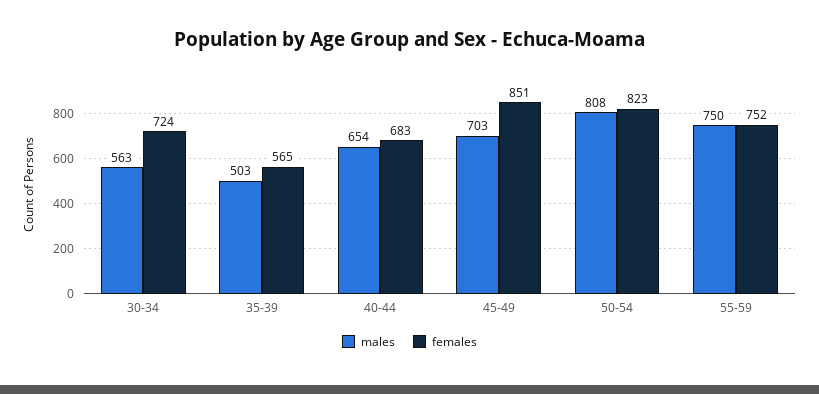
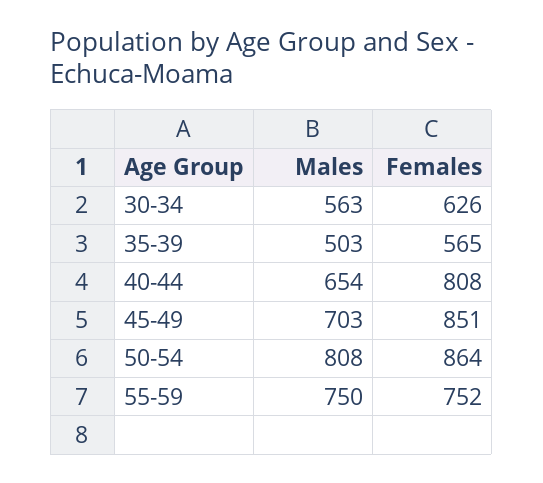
females, 30-34: 724 -> 626
females, 40-44: 683 -> 808
females, 50-54: 823 -> 864

